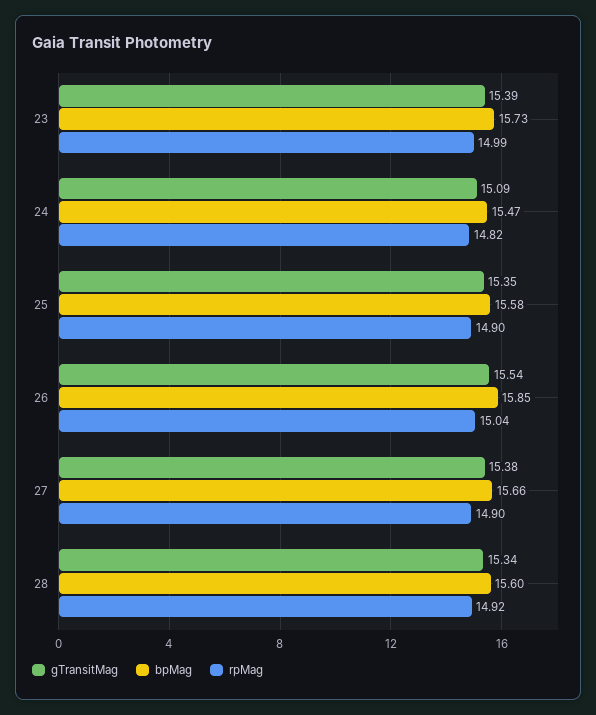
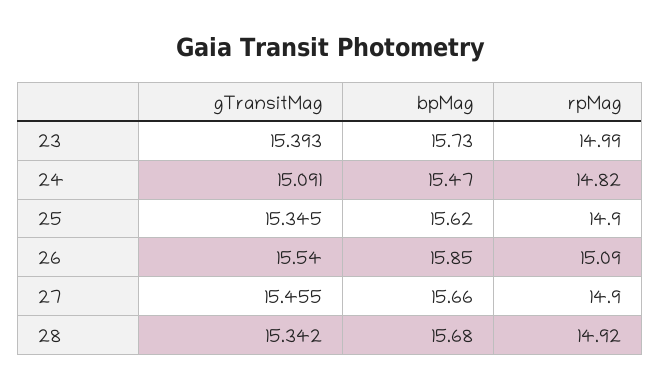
bpMag, 25: 15.58 -> 15.62
rpMag, 26: 15.04 -> 15.09
gTransitMag, 27: 15.38 -> 15.455
bpMag, 28: 15.6 -> 15.68

